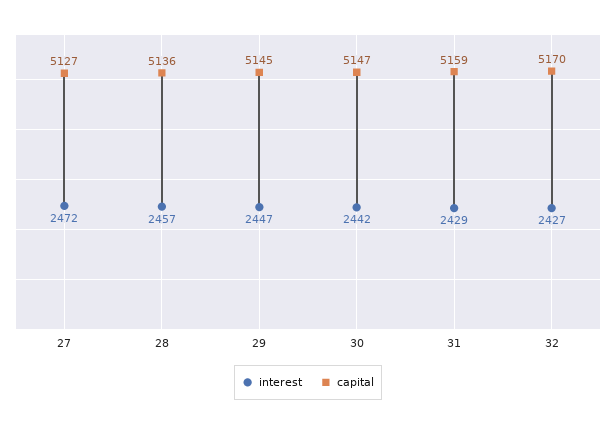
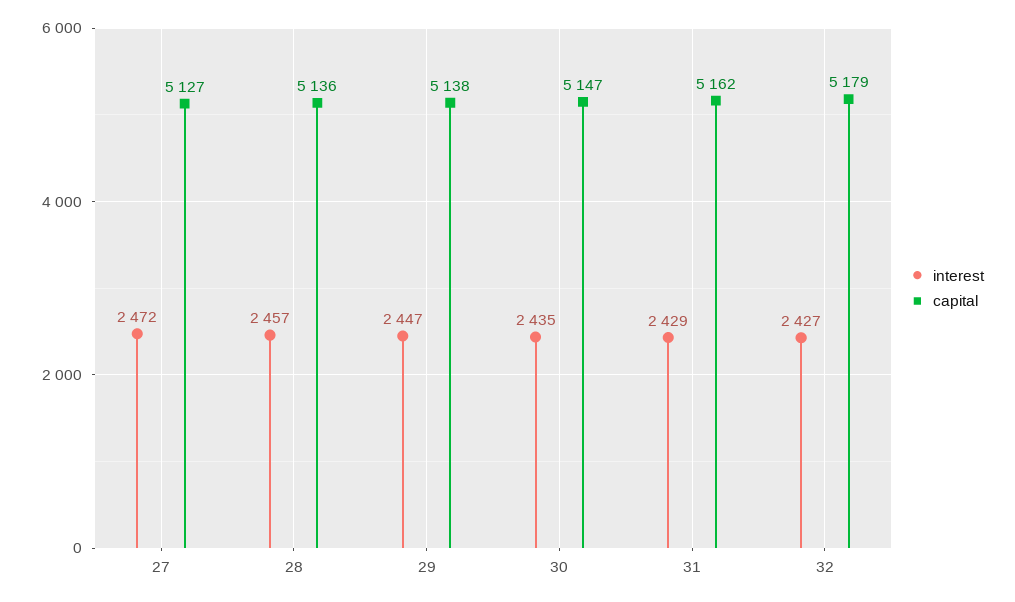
capital, 29: 5145 -> 5138
interest, 30: 2442 -> 2435
capital, 31: 5159 -> 5162
capital, 32: 5170 -> 5179

